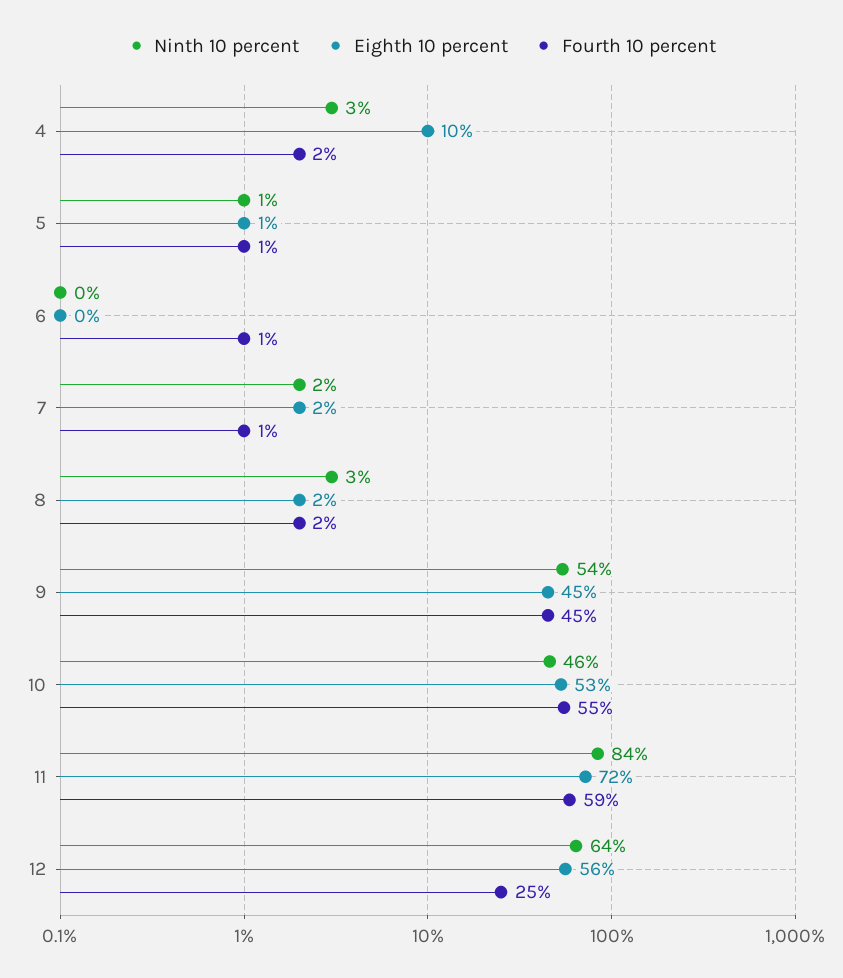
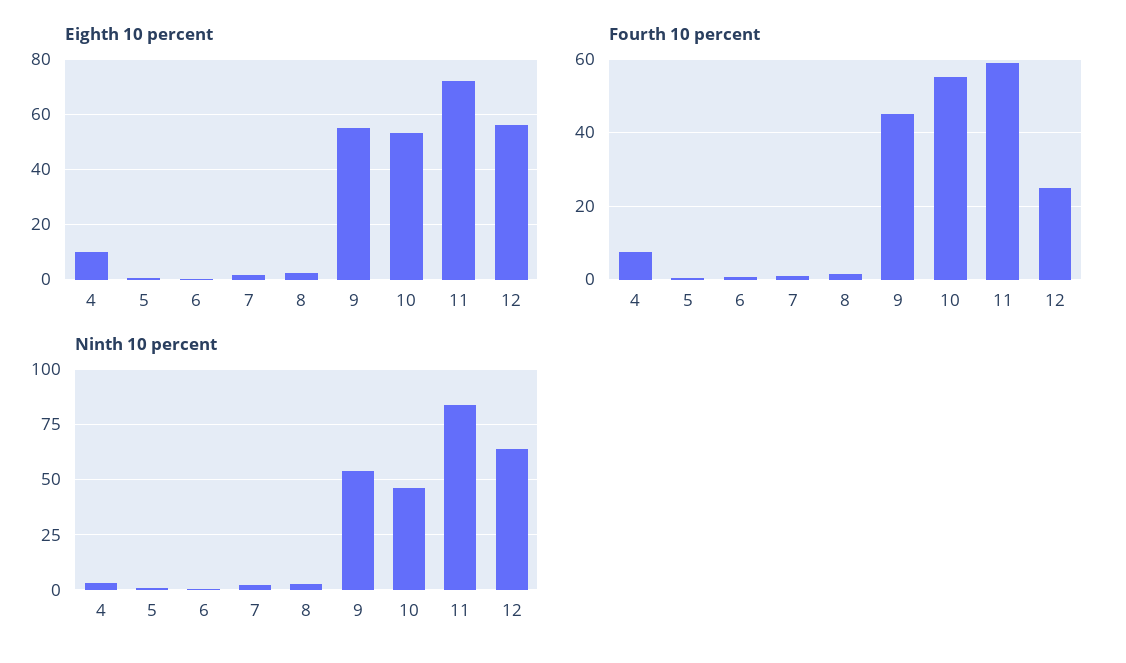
Fourth 10 percent, 4: 2 -> 8
Eighth 10 percent, 9: 45 -> 55

